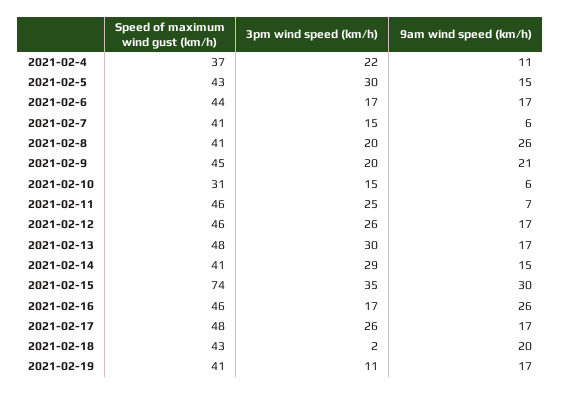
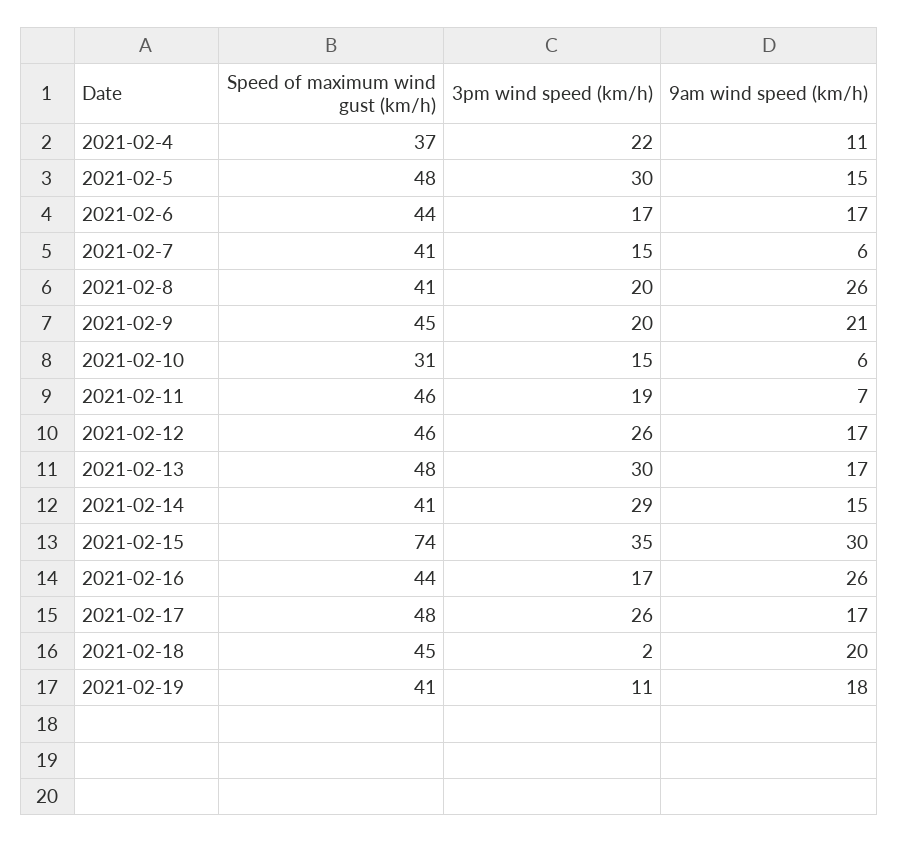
Speed of maximum wind gust (km/h), 2021-02-5: 43 -> 48
3pm wind speed (km/h), 2021-02-11: 25 -> 19
Speed of maximum wind gust (km/h), 2021-02-16: 46 -> 44
Speed of maximum wind gust (km/h), 2021-02-18: 43 -> 45
9am wind speed (km/h), 2021-02-19: 17 -> 18

